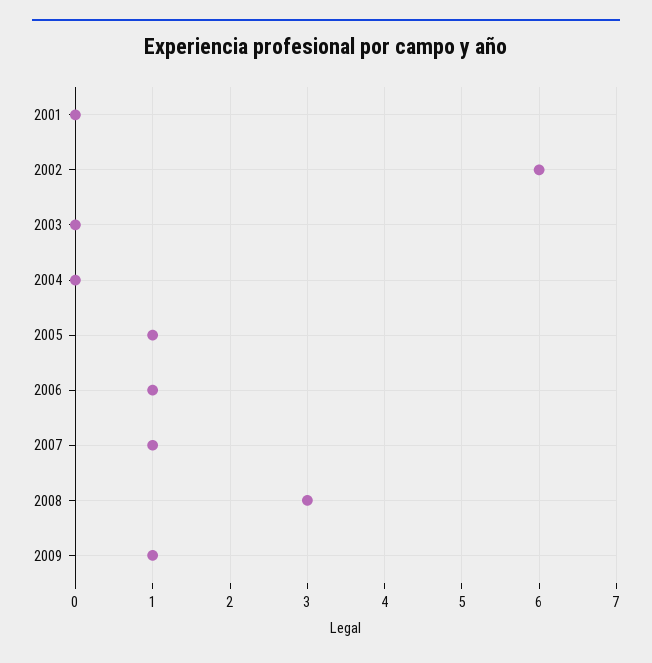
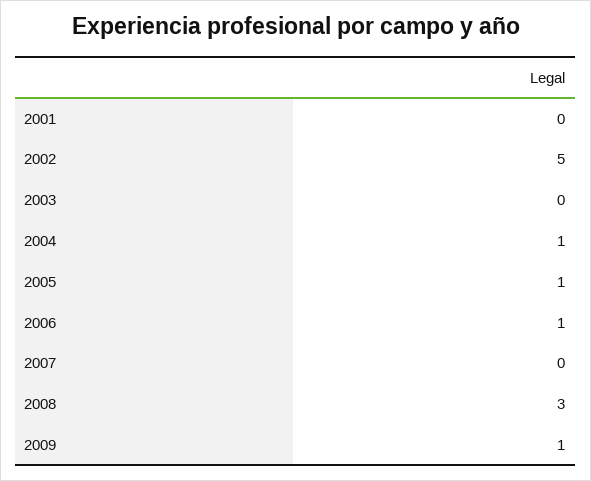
2002: 6 -> 5
2004: 0 -> 1
2007: 1 -> 0

